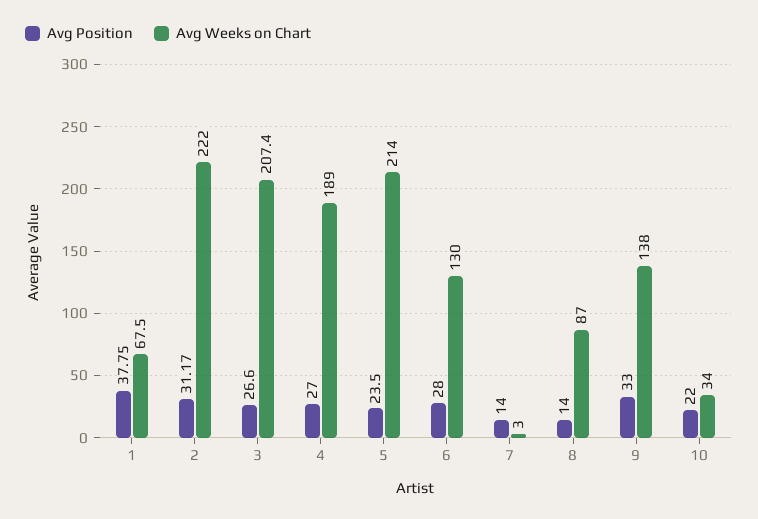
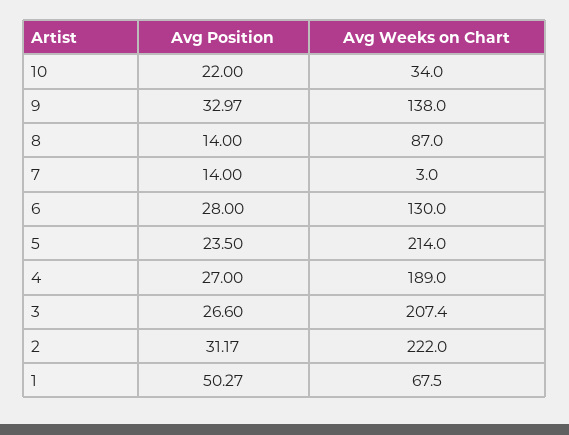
Avg Position, 1: 37.75 -> 50.27
Avg Position, 9: 33 -> 32.97

